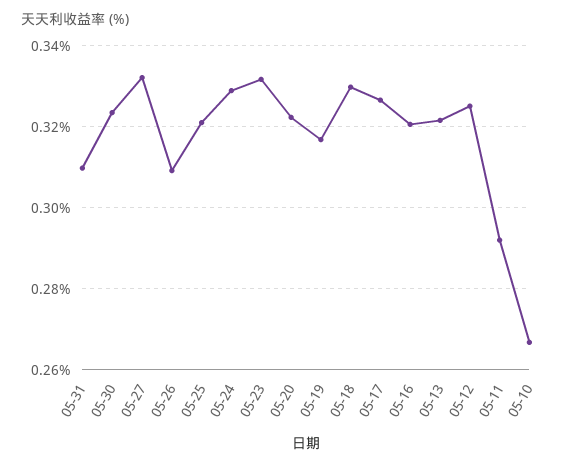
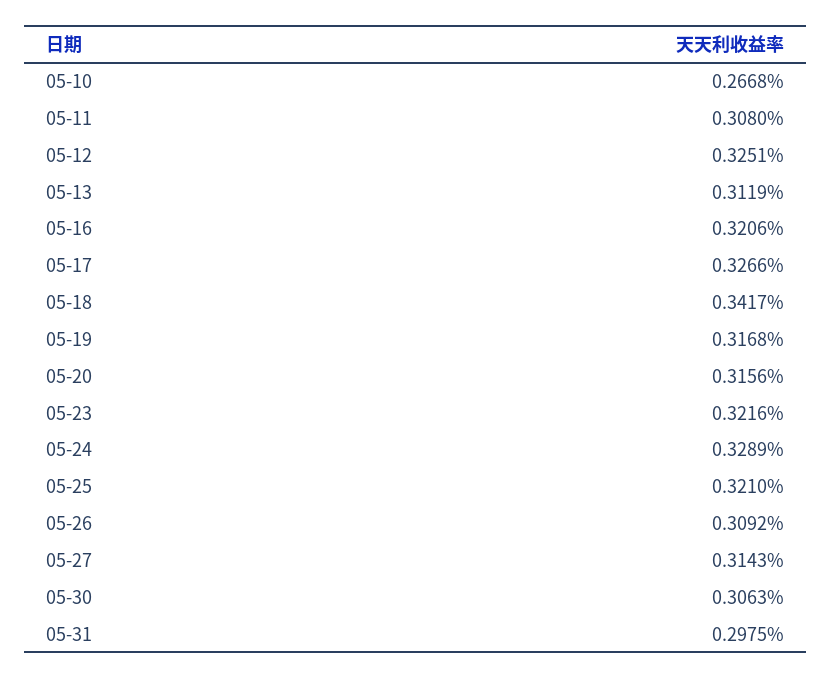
05-31: 0.31 -> 0.2975
05-30: 0.324 -> 0.3063
05-27: 0.332 -> 0.3143
05-23: 0.332 -> 0.3216
05-20: 0.322 -> 0.3156
05-18: 0.33 -> 0.3417
05-13: 0.322 -> 0.3119
05-11: 0.292 -> 0.308

